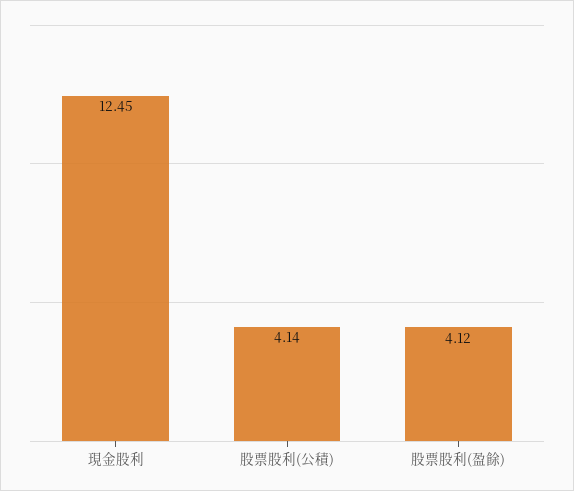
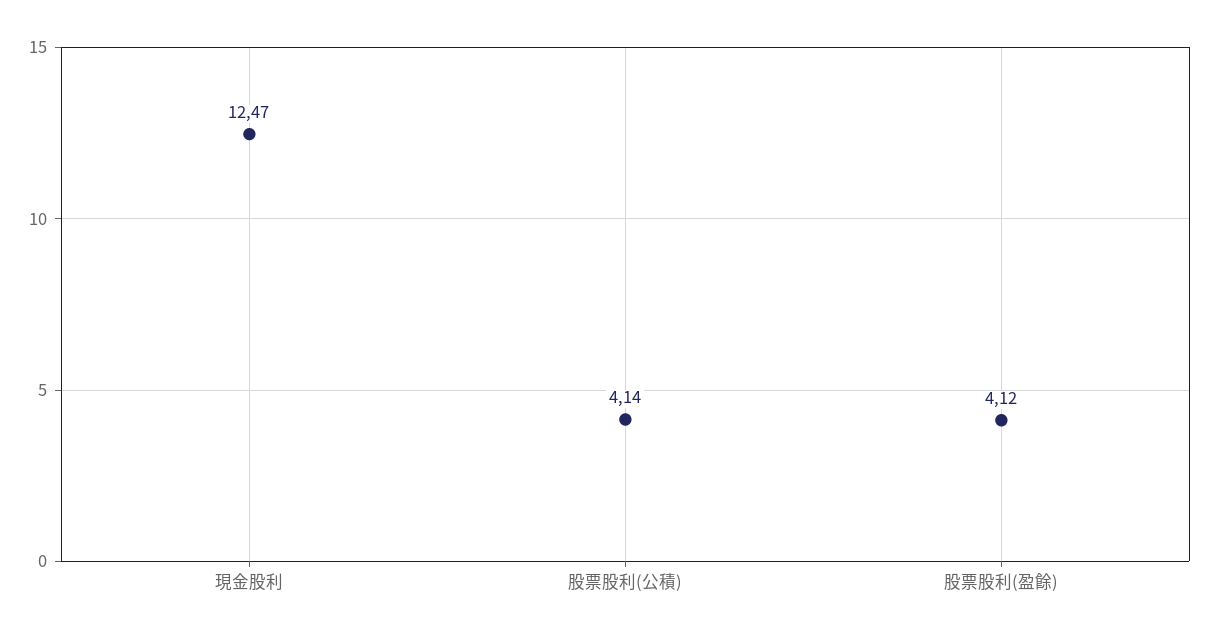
現金股利: 12.45 -> 12.47

